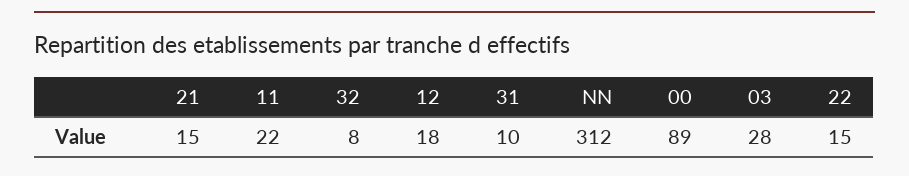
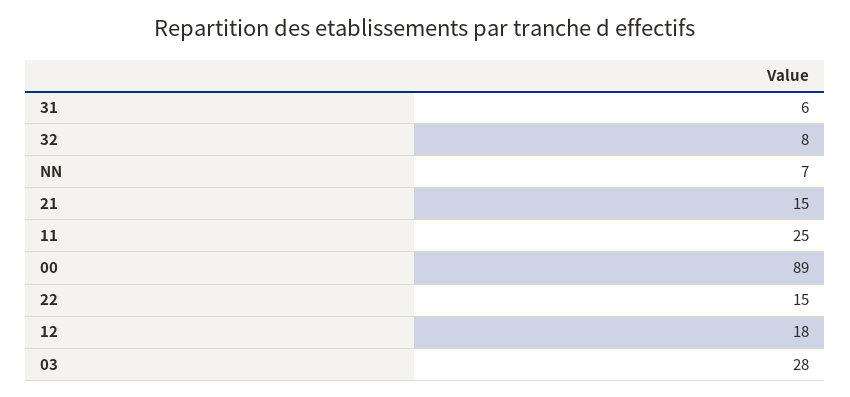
11: 22 -> 25
31: 10 -> 6
NN: 312 -> 7

